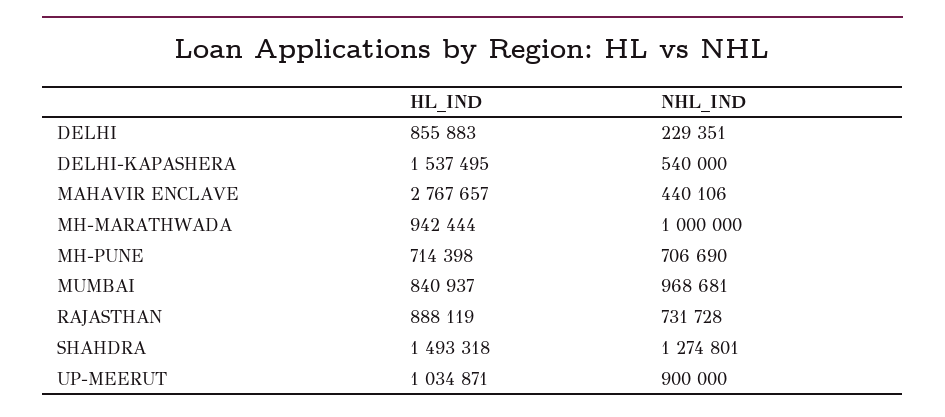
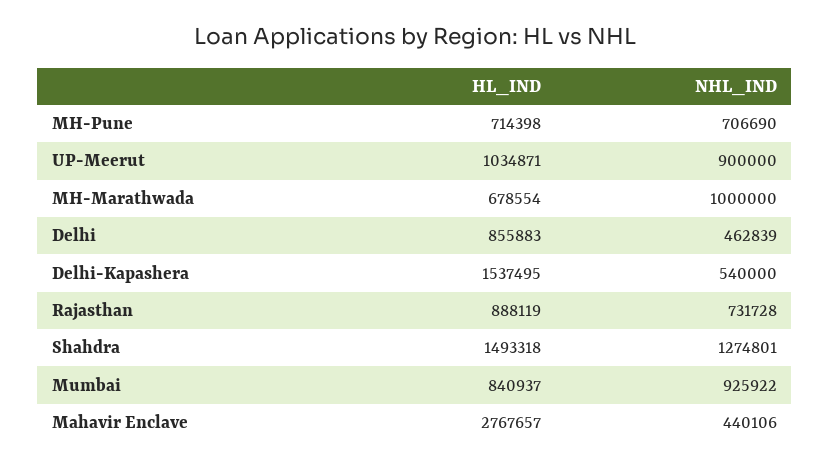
NHL_IND, DELHI: 229351 -> 462839
HL_IND, MH-MARATHWADA: 942444 -> 678554
NHL_IND, MUMBAI: 968681 -> 925922

